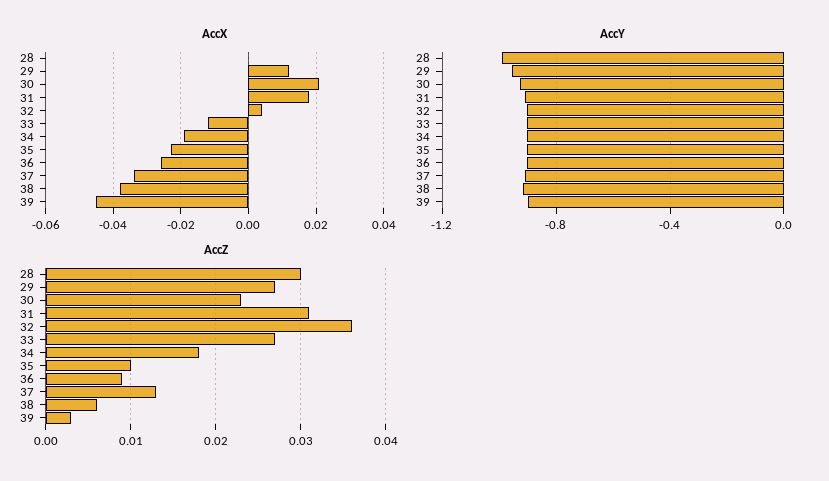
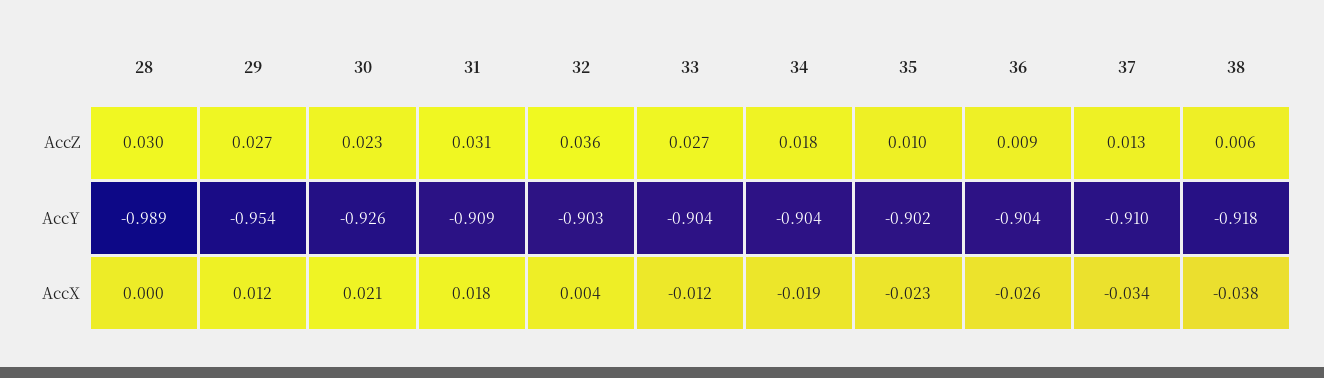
AccX, 39: -0.045 -> none
AccY, 39: -0.9 -> none
AccZ, 39: 0.003 -> none

